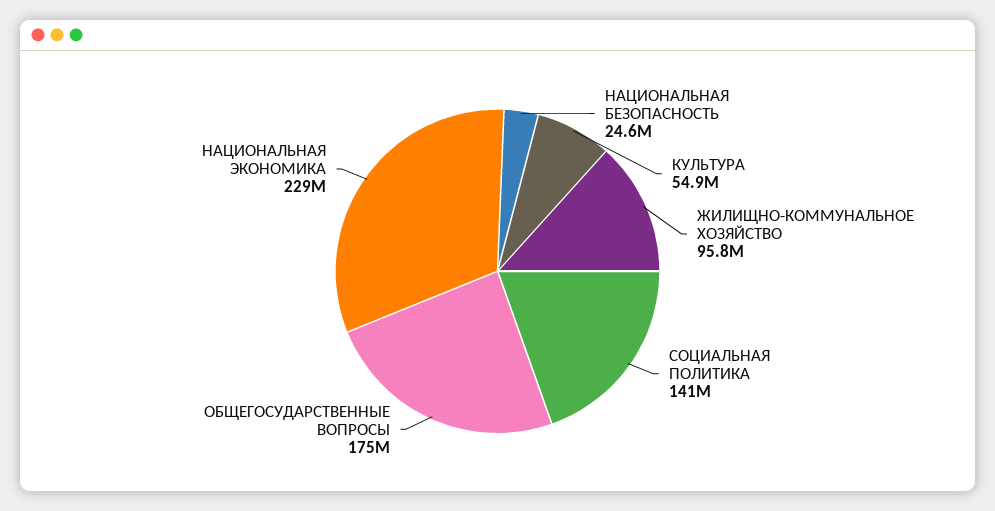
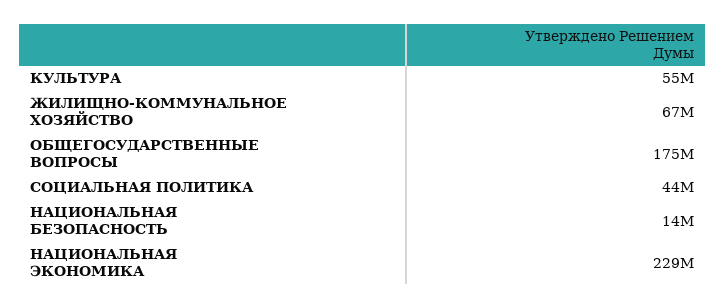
НАЦИОНАЛЬНАЯ БЕЗОПАСНОСТЬ: 24600000 -> 14000000
ЖИЛИЩНО-КОММУНАЛЬНОЕ ХОЗЯЙСТВО: 95800000 -> 67000000
СОЦИАЛЬНАЯ ПОЛИТИКА: 141000000 -> 44000000

